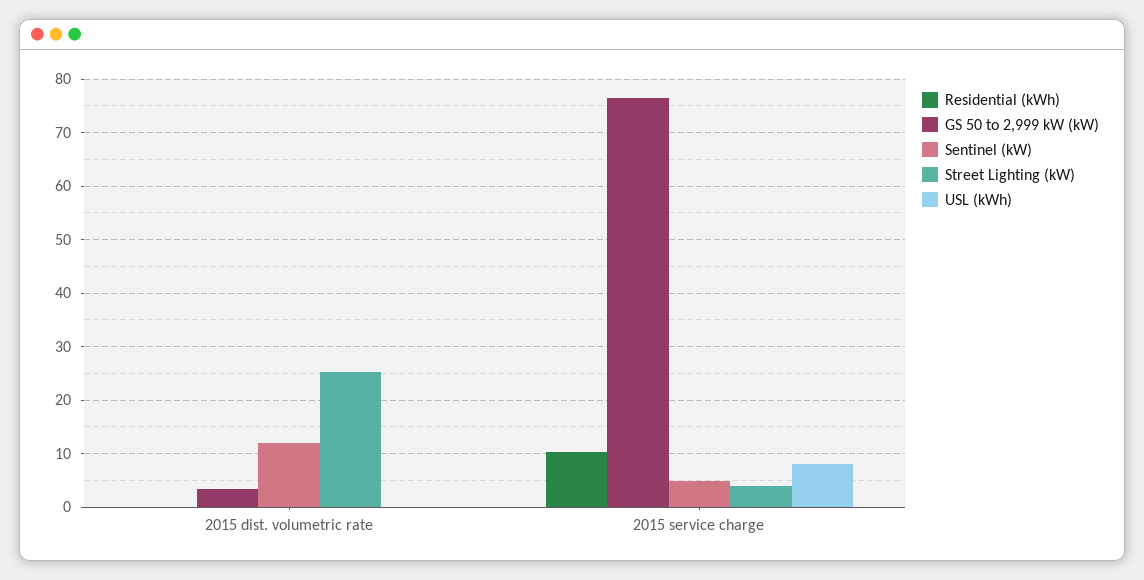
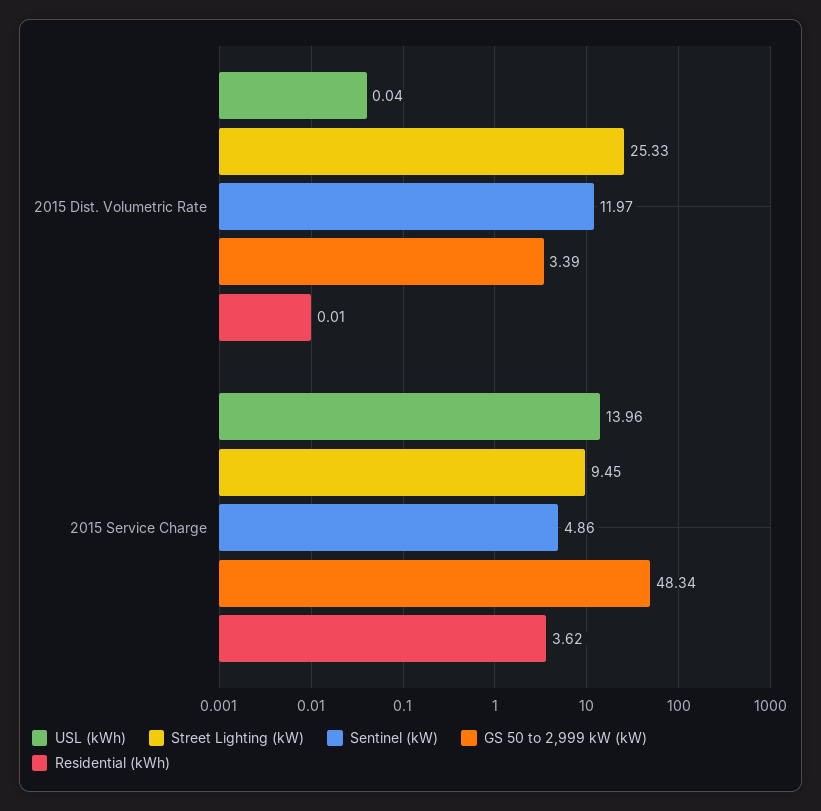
Residential (kWh), 2015 service charge: 10 -> 3.62
GS 50 to 2,999 kW (kW), 2015 service charge: 76 -> 48.34
Street Lighting (kW), 2015 service charge: 4 -> 9.45
USL (kWh), 2015 service charge: 8 -> 13.96

